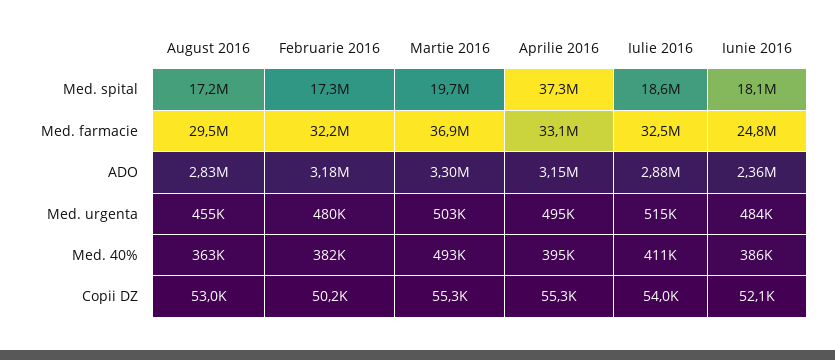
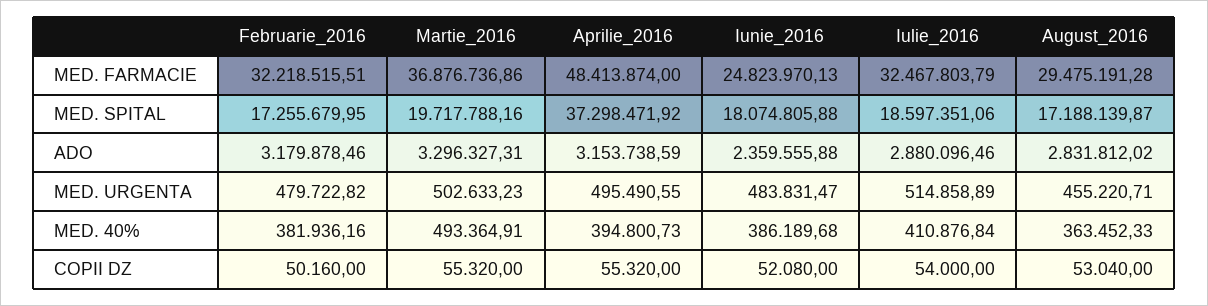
Aprilie 2016, Med. farmacie: 33100000 -> 48413874

